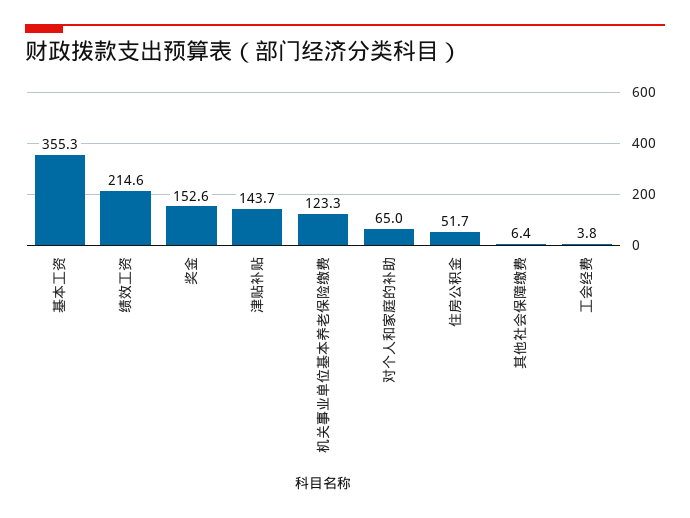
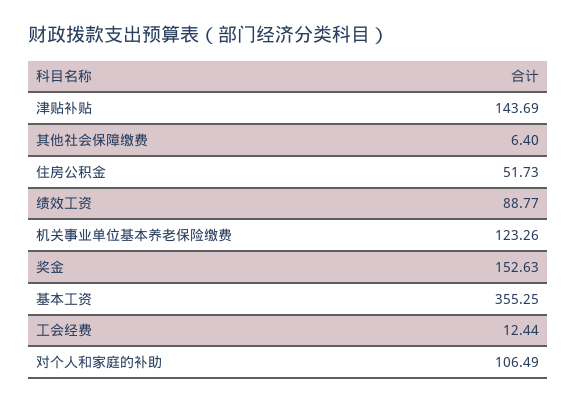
绩效工资: 214.6 -> 88.77
对个人和家庭的补助: 65 -> 106.49
工会经费: 3.8 -> 12.44

